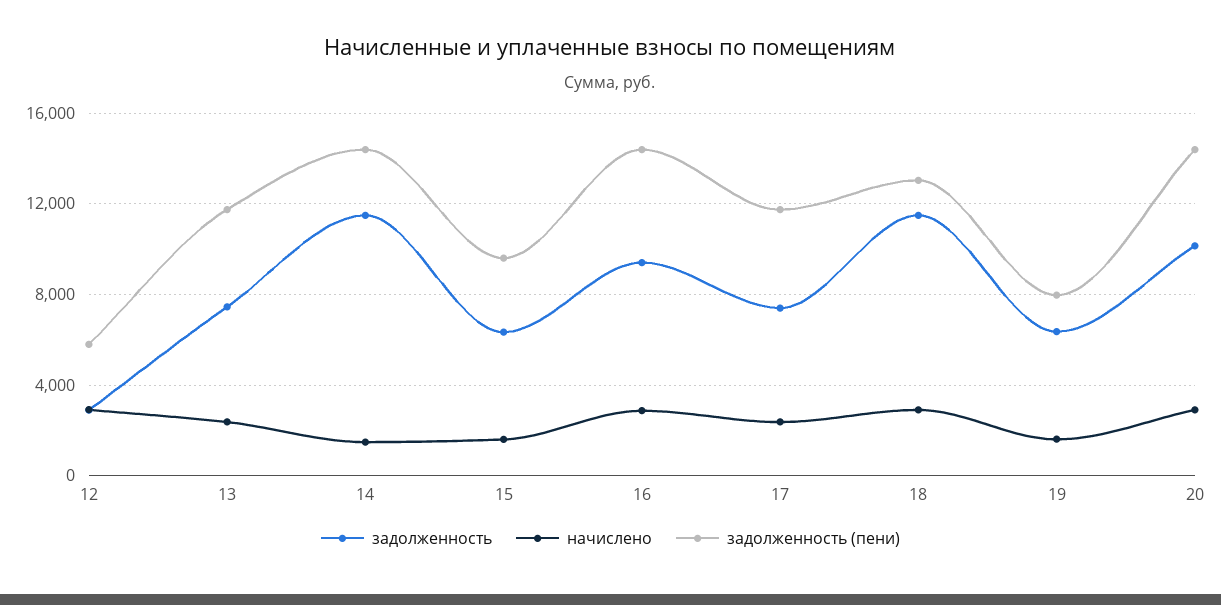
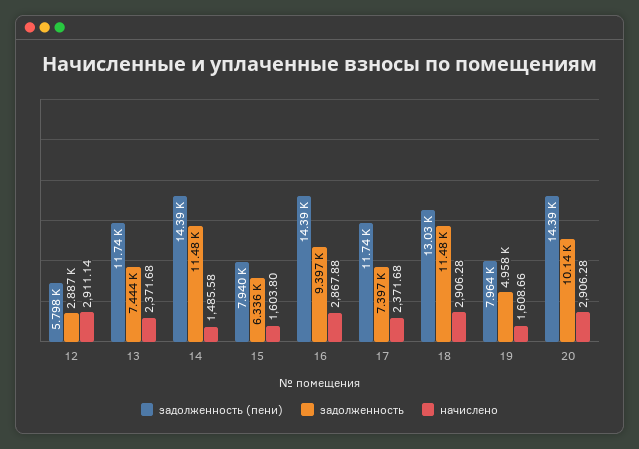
задолженность (пени), 15: 9500 -> 7940
задолженность, 19: 6500 -> 4958

